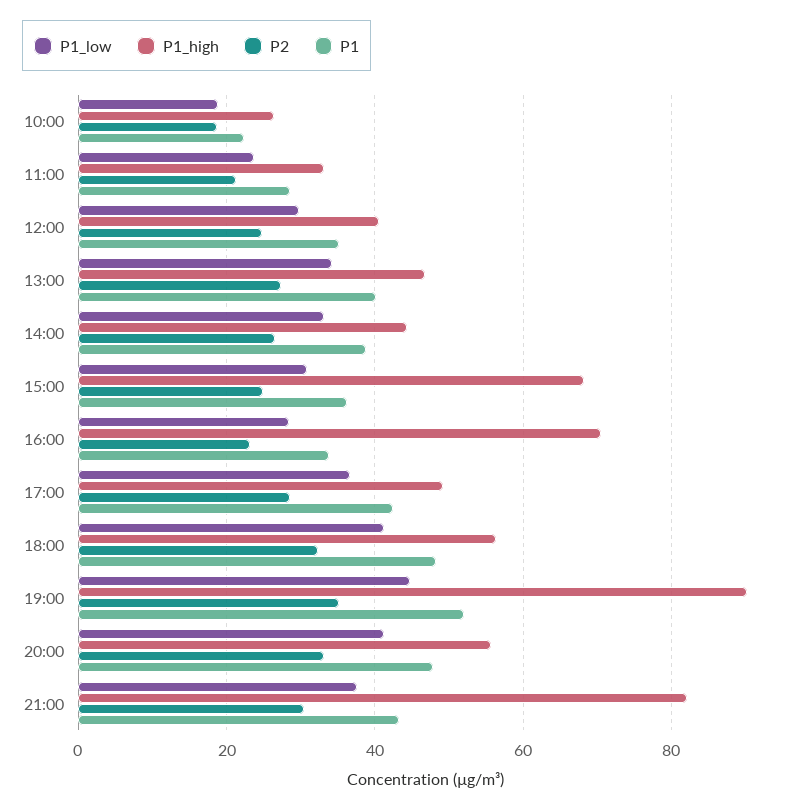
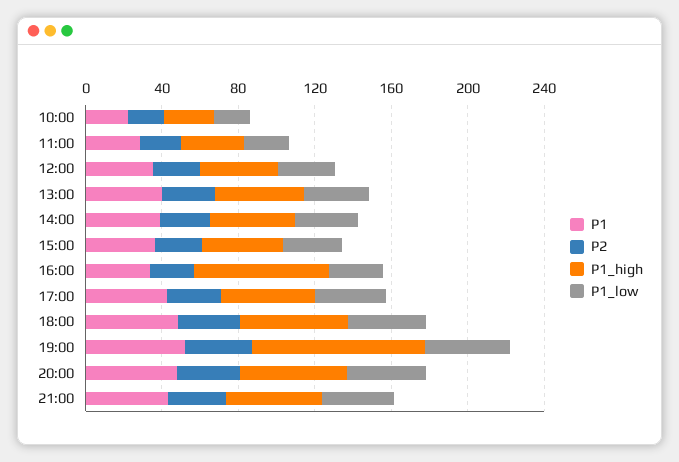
P1_high, 15:00: 68 -> 40
P1_high, 21:00: 82 -> 50

